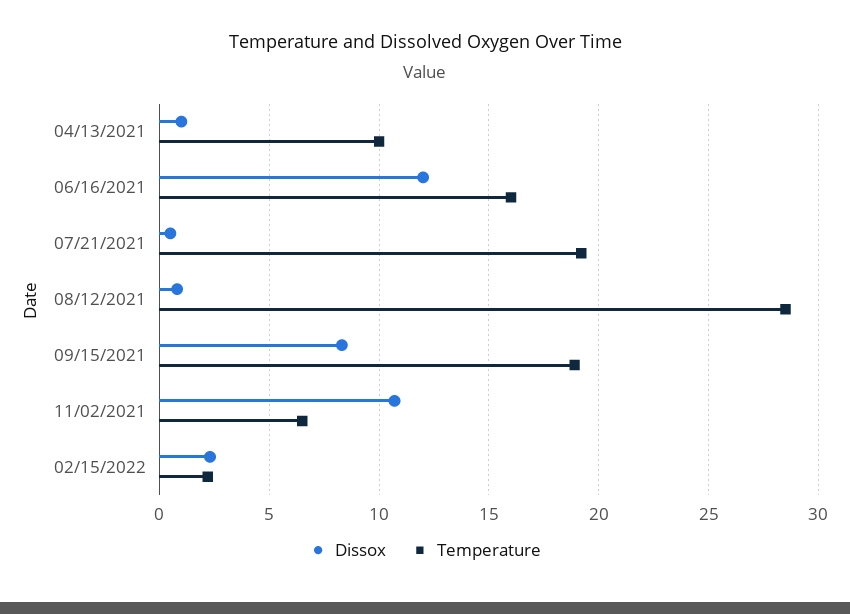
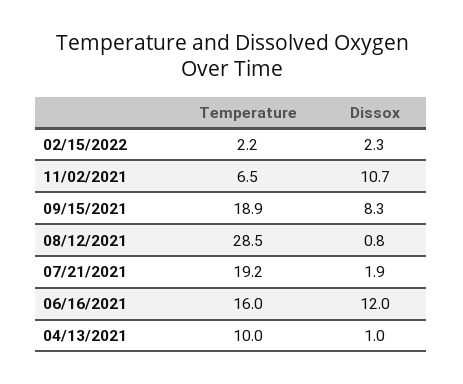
Dissox, 07/21/2021: 0.5 -> 1.9

